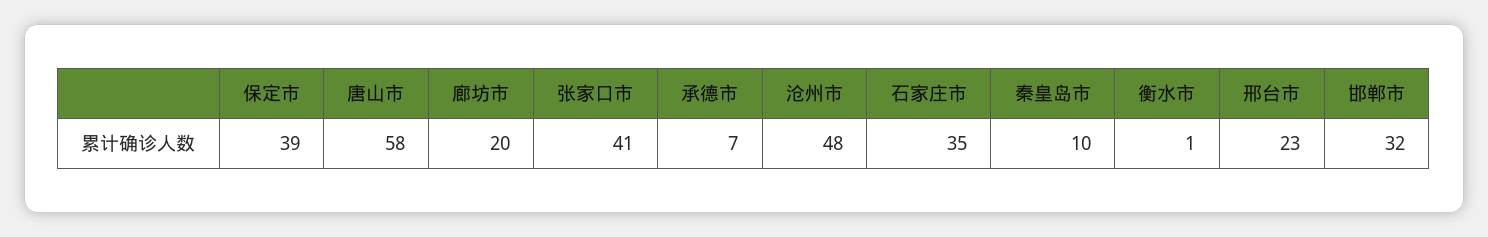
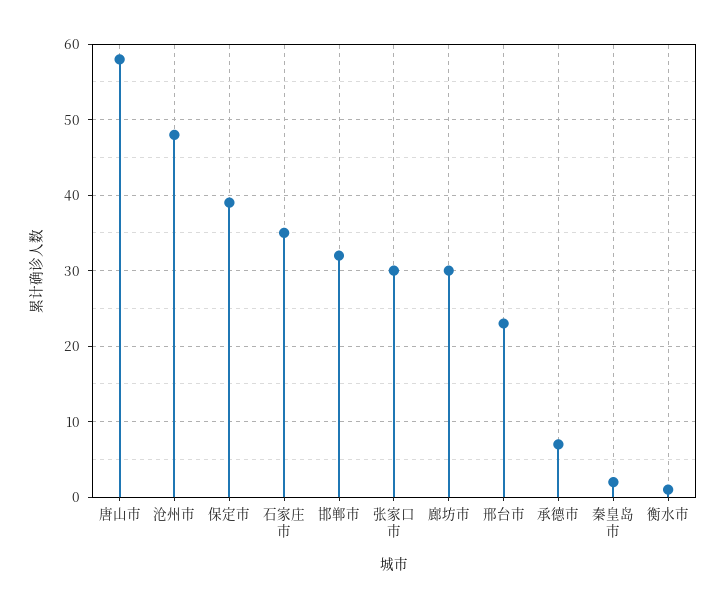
廊坊市: 20 -> 30
张家口市: 41 -> 30
秦皇岛市: 10 -> 2

